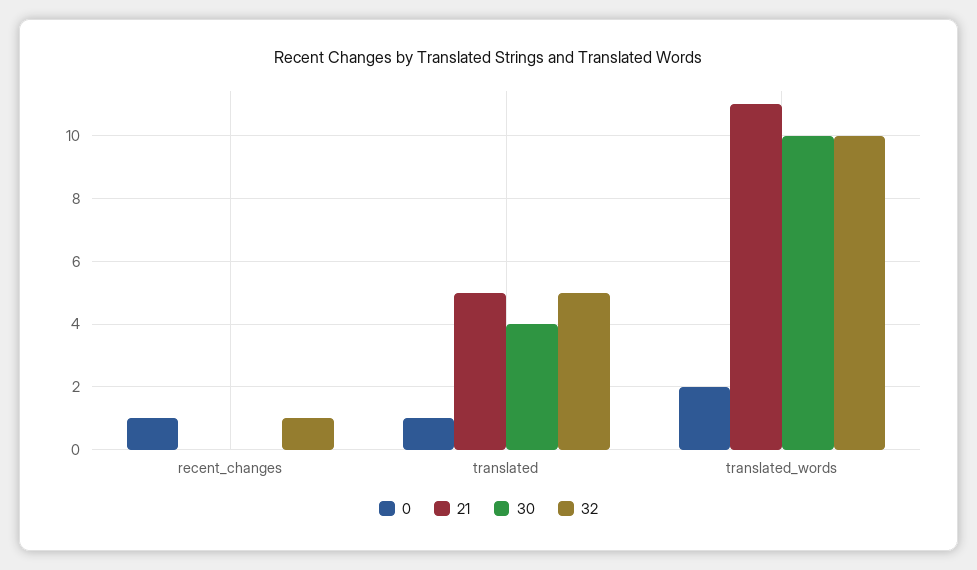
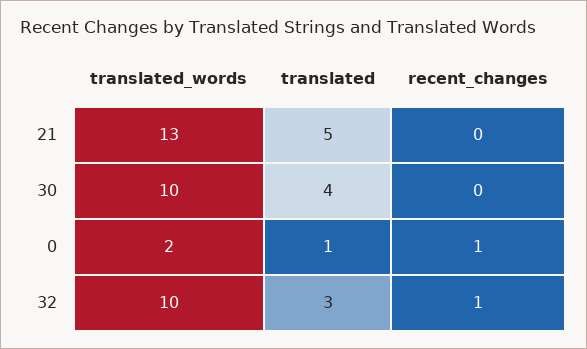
32, translated: 5 -> 3
21, translated_words: 11 -> 13

